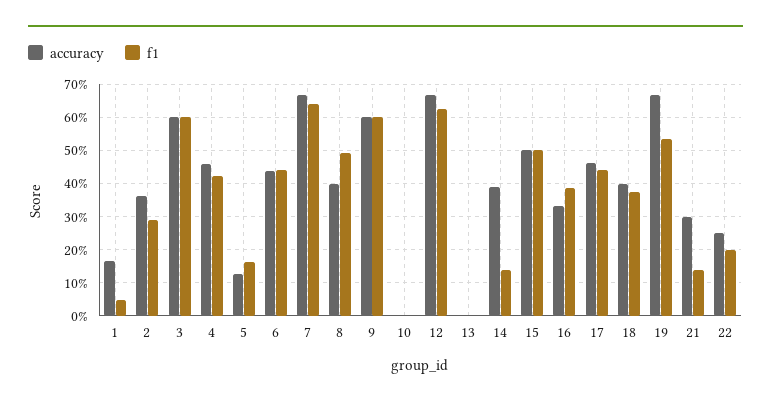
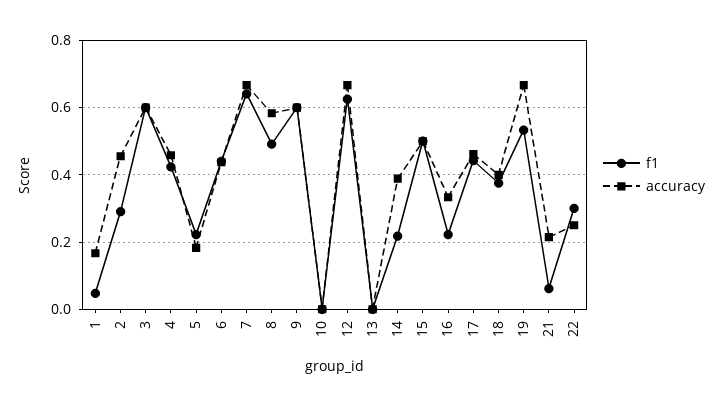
accuracy, 2: 0.36 -> 0.46
accuracy, 5: 0.12 -> 0.18
f1, 5: 0.16 -> 0.22
accuracy, 8: 0.4 -> 0.58
f1, 14: 0.14 -> 0.22
f1, 16: 0.38 -> 0.22
accuracy, 21: 0.3 -> 0.22
f1, 21: 0.14 -> 0.06
f1, 22: 0.2 -> 0.3

